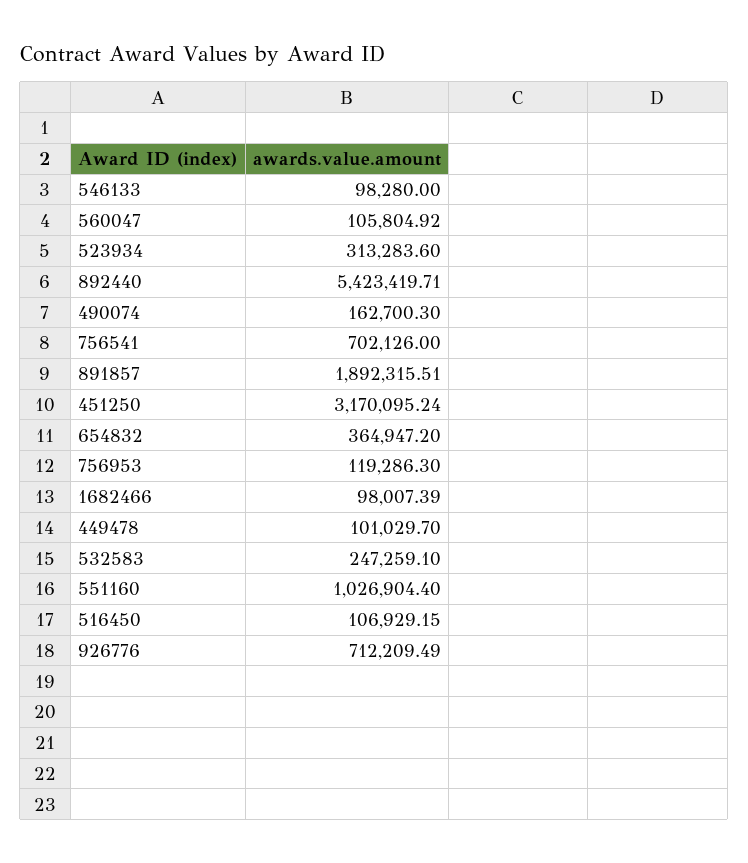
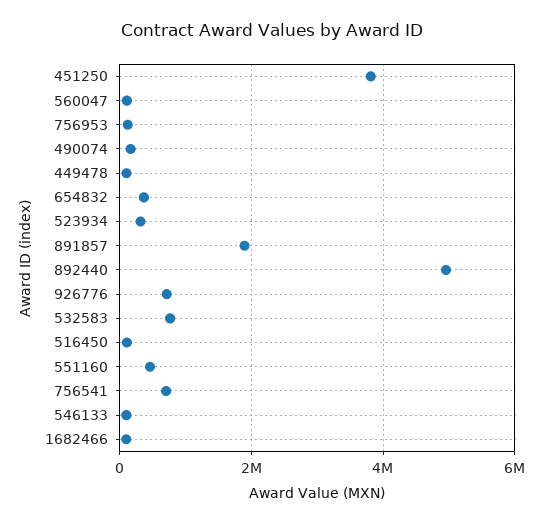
892440: 5423419.71 -> 5000000
451250: 3170095.24 -> 3800000
532583: 247259.1 -> 800000
551160: 1026904.4 -> 400000

